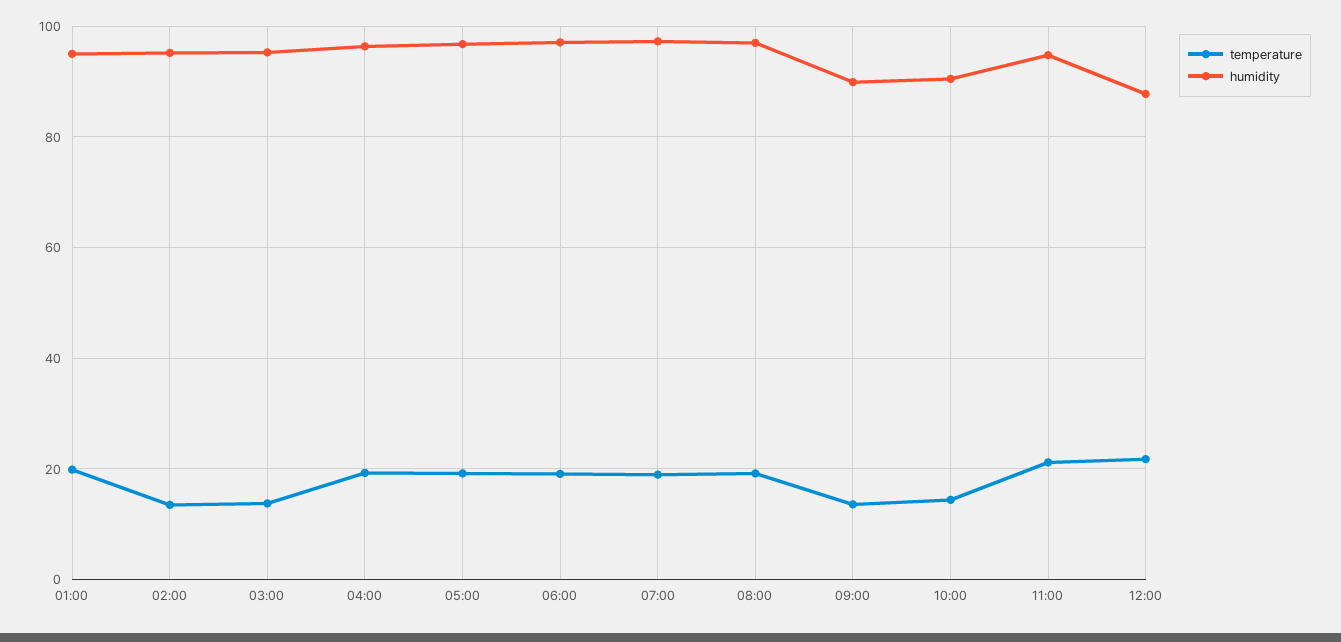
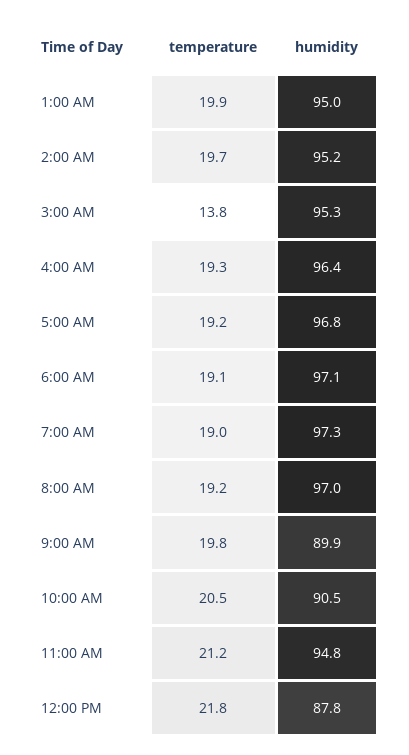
temperature, 02:00: 14 -> 19.7
temperature, 09:00: 14 -> 19.8
temperature, 10:00: 14 -> 20.5

